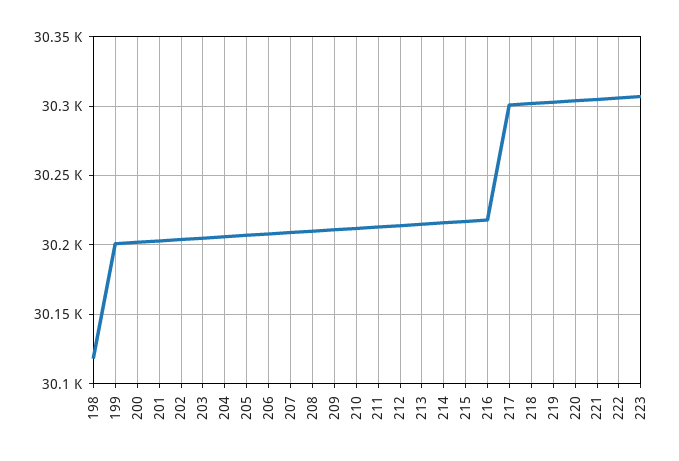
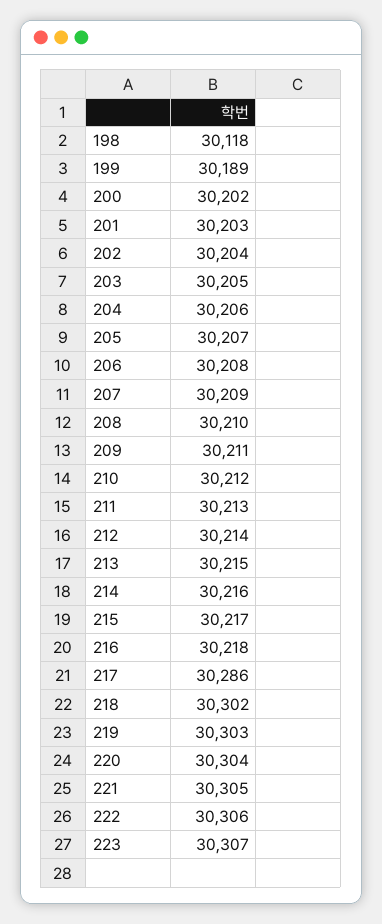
199: 30200 -> 30189
217: 30300 -> 30286

